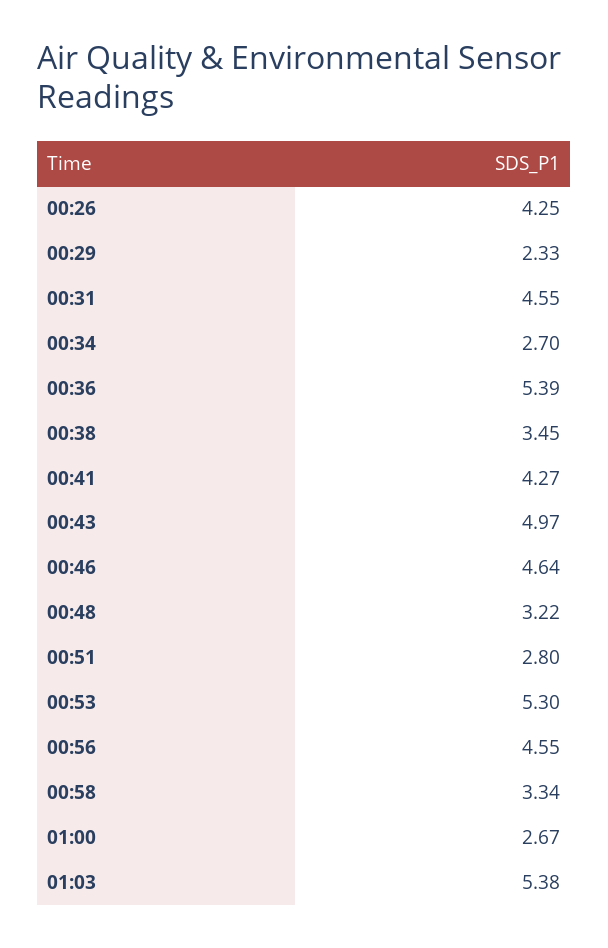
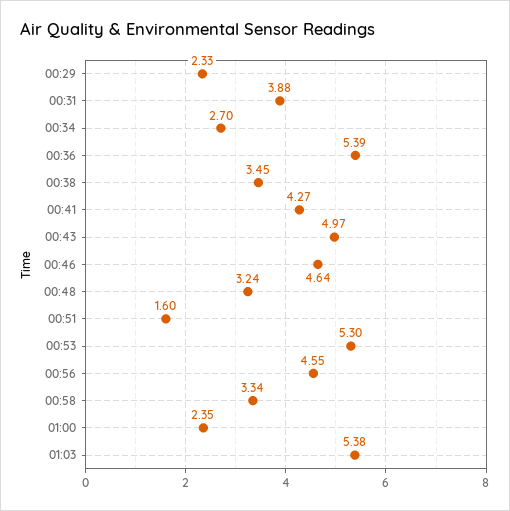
00:26: 4.25 -> none
00:31: 4.55 -> 3.88
00:48: 3.22 -> 3.24
00:51: 2.8 -> 1.6
01:00: 2.67 -> 2.35

